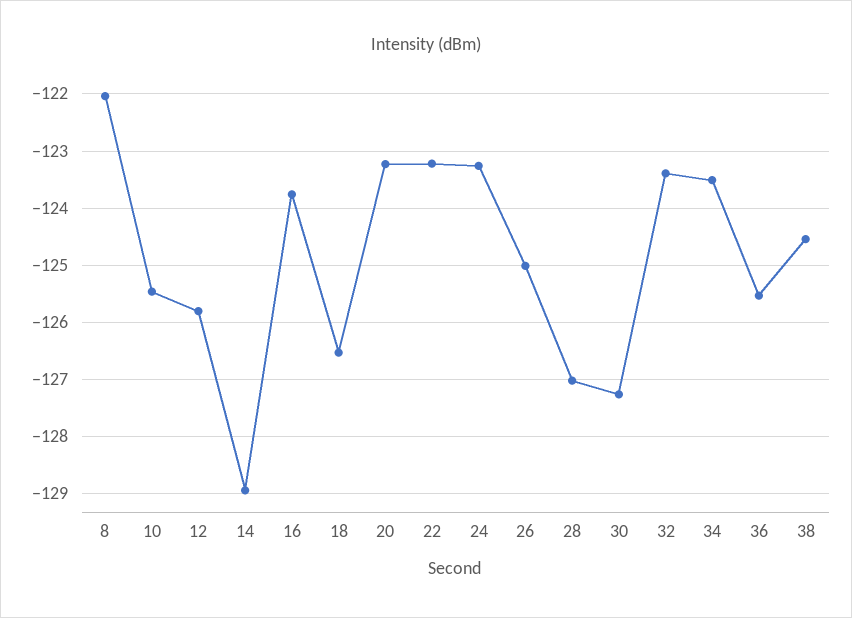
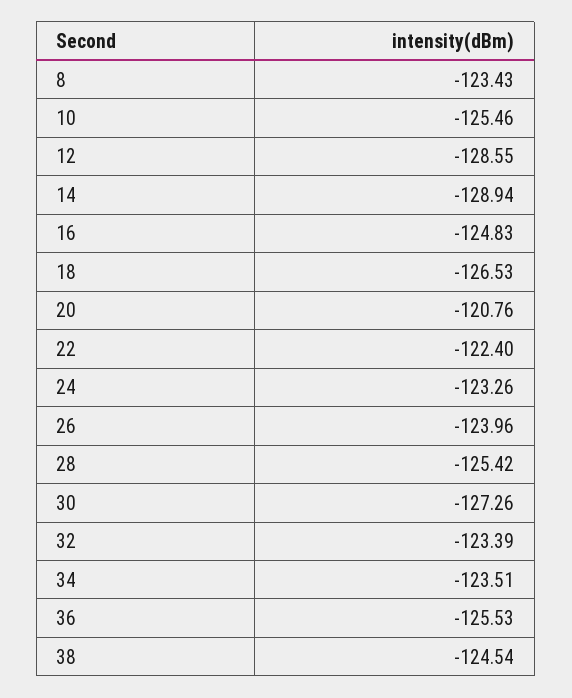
8: -122 -> -123.43
12: -125.8 -> -128.55
16: -123.8 -> -124.83
20: -123.2 -> -120.76
22: -123.2 -> -122.4
26: -125 -> -123.96
28: -127 -> -125.42

